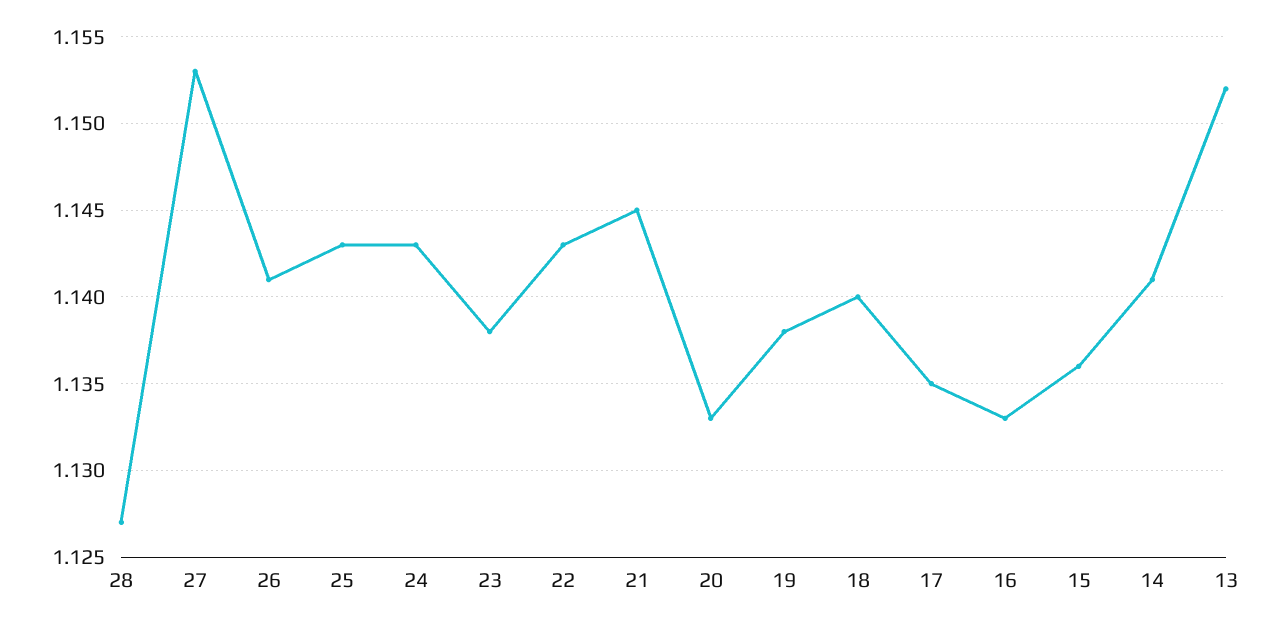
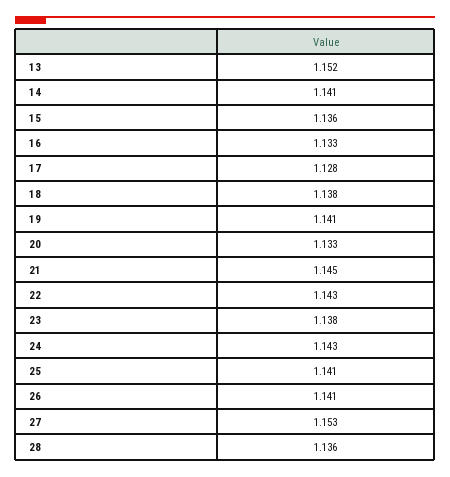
28: 1.127 -> 1.136
25: 1.143 -> 1.141
19: 1.138 -> 1.141
18: 1.14 -> 1.138
17: 1.135 -> 1.128

